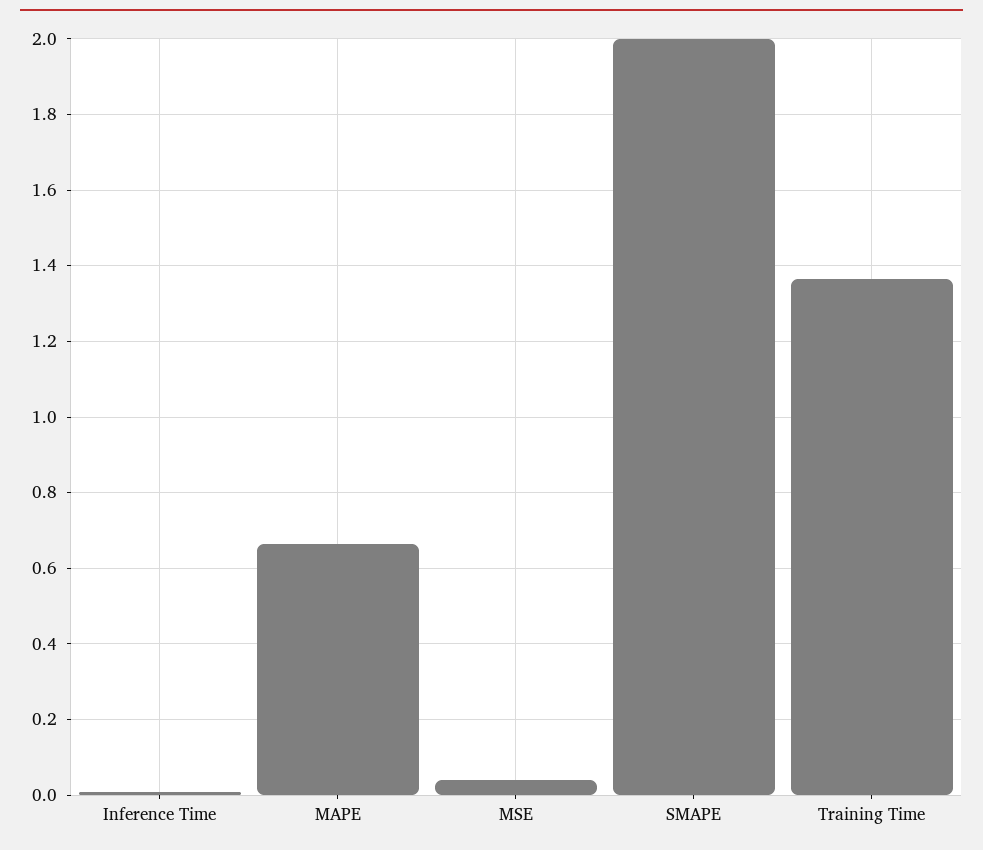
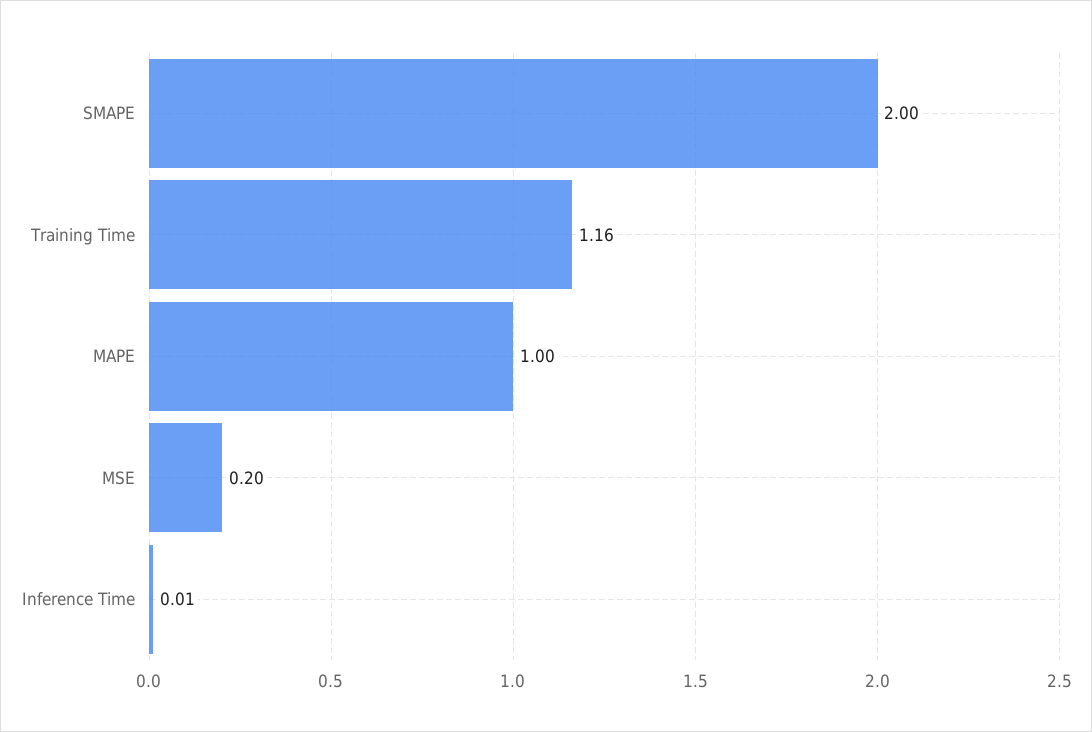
MAPE: 0.66 -> 1
MSE: 0.04 -> 0.2
Training Time: 1.36 -> 1.16

